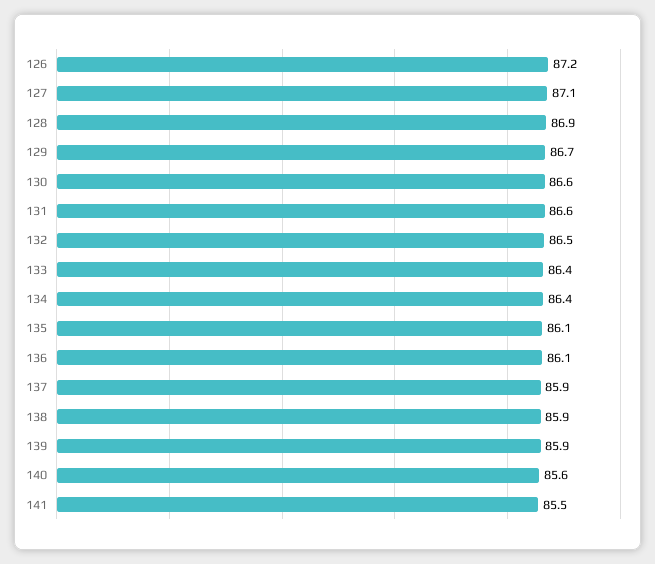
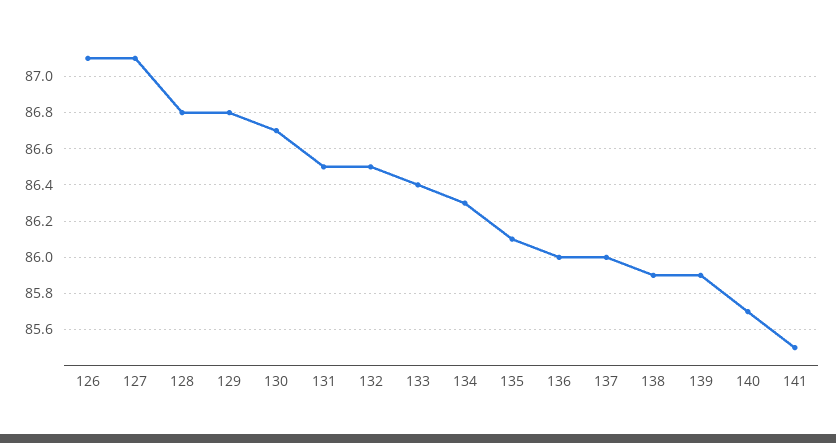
126: 87.2 -> 87.1
128: 86.9 -> 86.8
129: 86.7 -> 86.8
130: 86.6 -> 86.7
131: 86.6 -> 86.5
134: 86.4 -> 86.3
136: 86.1 -> 86
137: 85.9 -> 86
140: 85.6 -> 85.7

